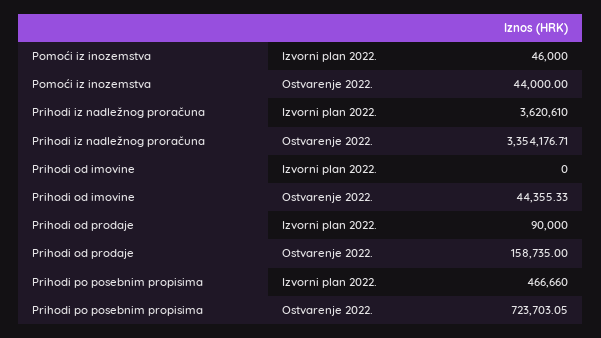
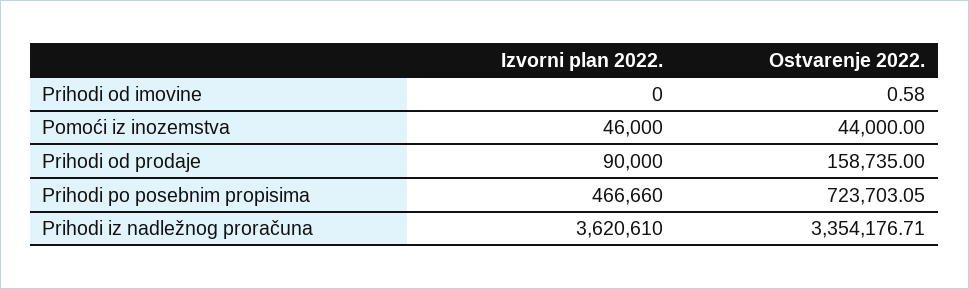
Prihodi od imovine, Ostvarenje 2022.: 44355.33 -> 0.58

